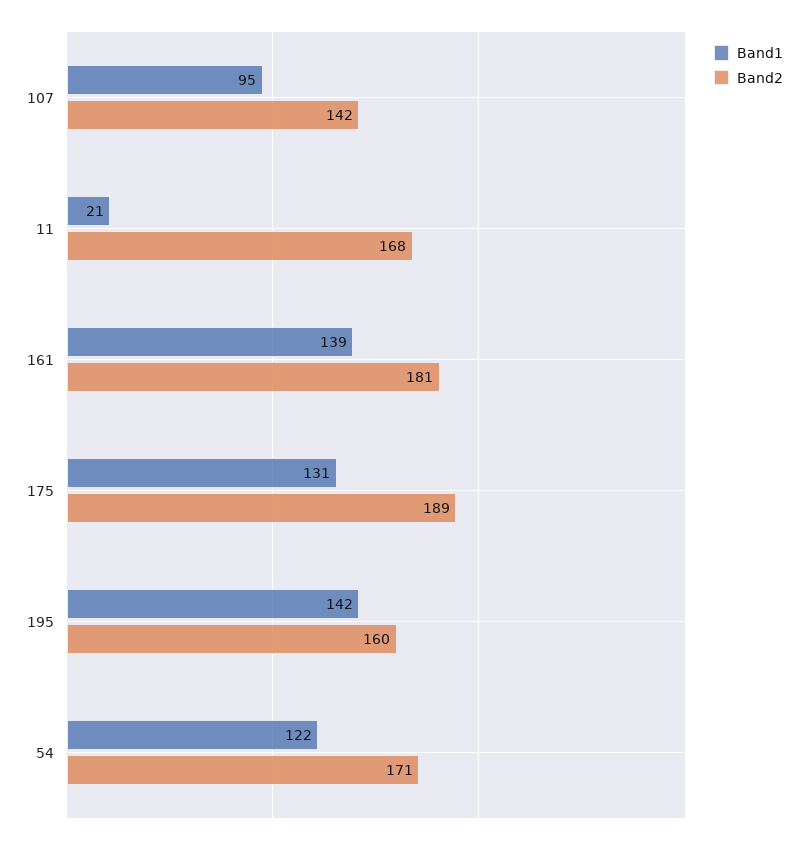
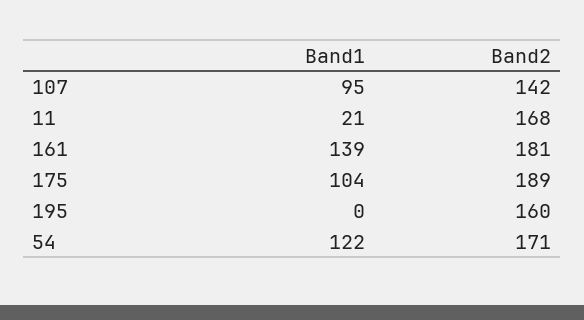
Band1, 175: 131 -> 104
Band1, 195: 142 -> 0

